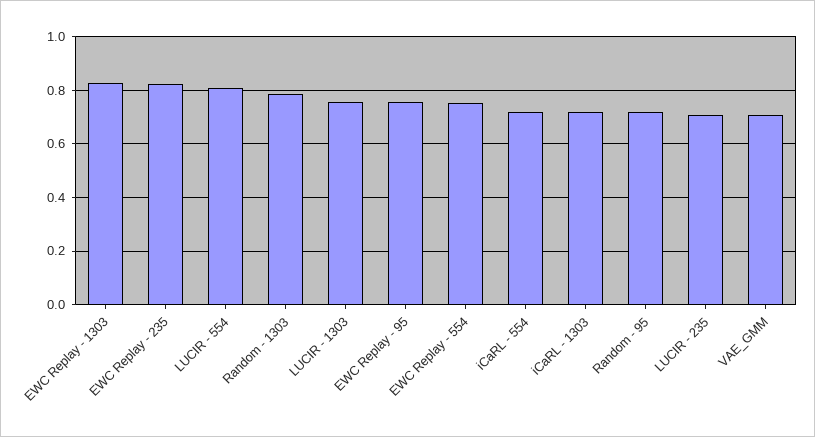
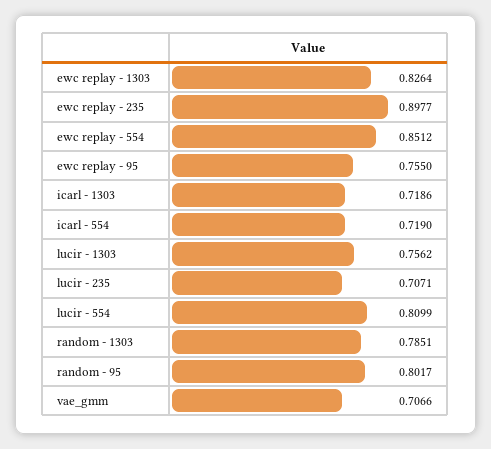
EWC Replay - 235: 0.825 -> 0.8977
EWC Replay - 554: 0.75 -> 0.8512
Random - 95: 0.725 -> 0.8017

